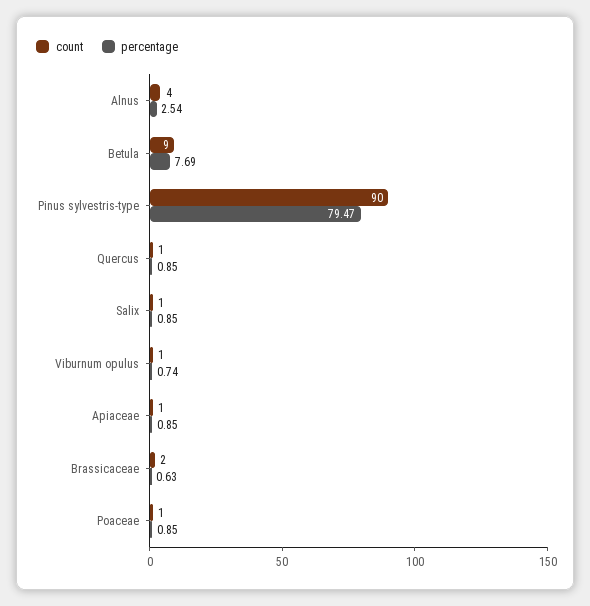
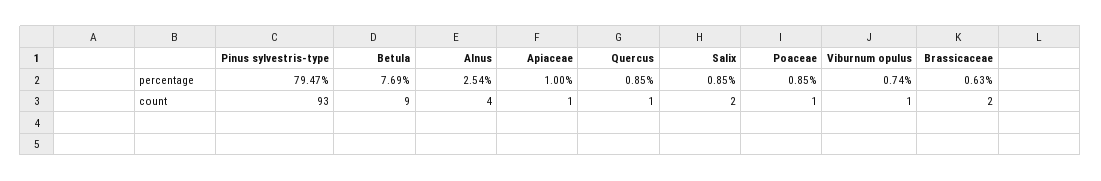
count, Pinus sylvestris-type: 90 -> 93
count, Salix: 1 -> 2
percentage, Apiaceae: 0.85 -> 1

